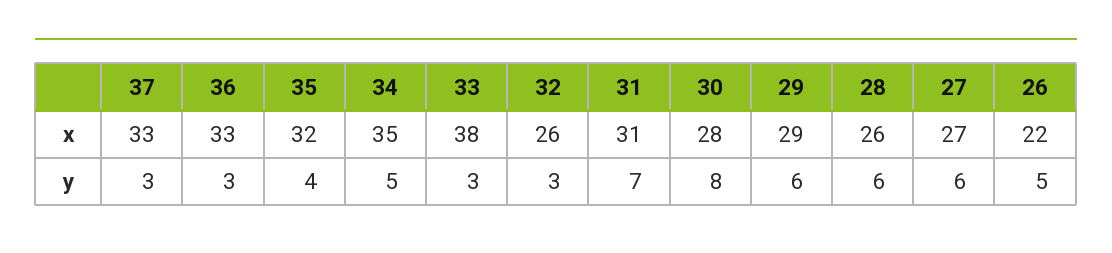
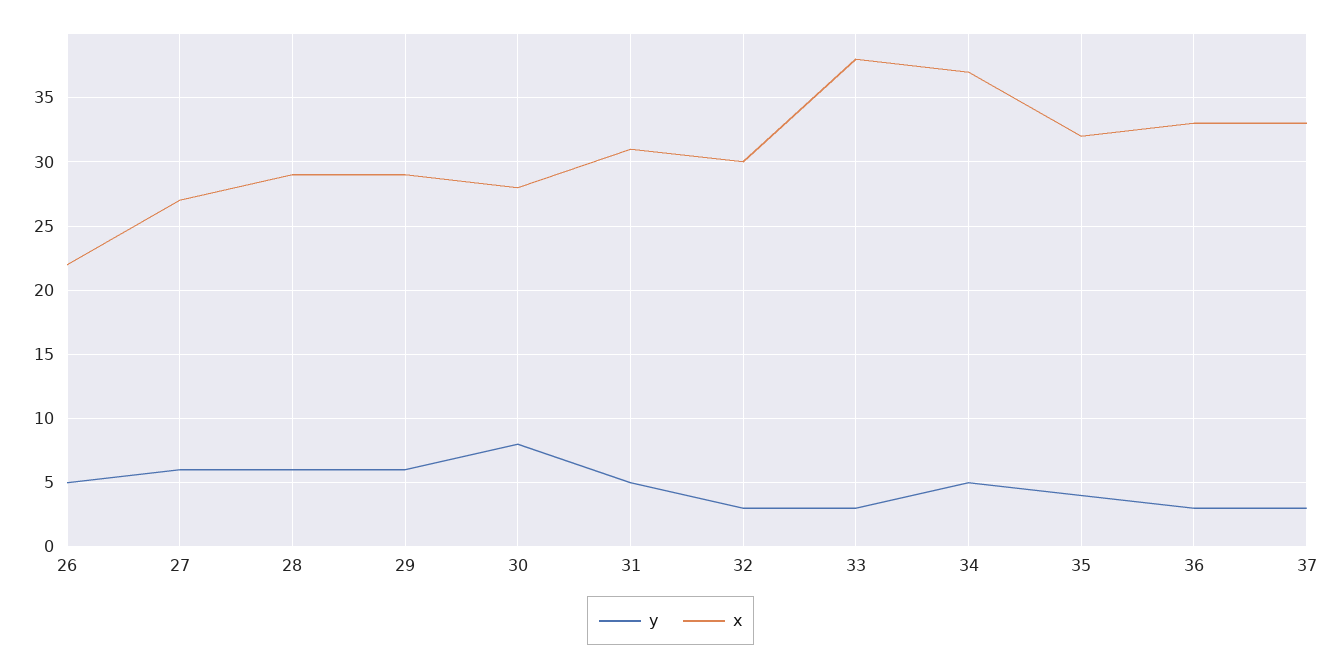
x, 34: 35 -> 37
x, 32: 26 -> 30
x, 28: 26 -> 29
y, 31: 7 -> 5

